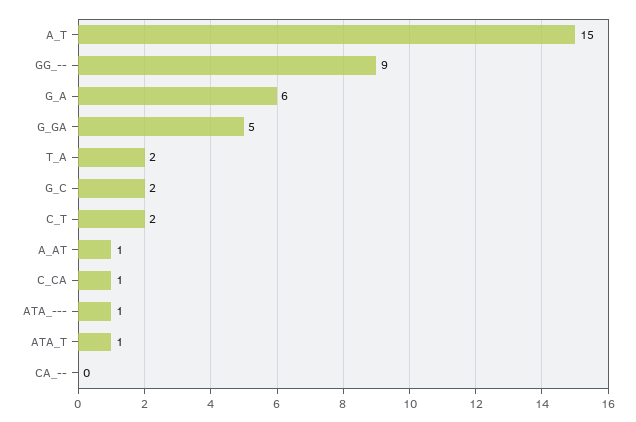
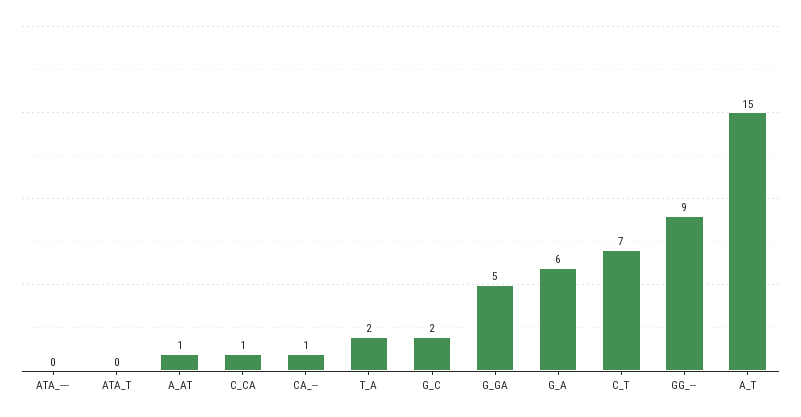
C_T: 2 -> 7
ATA_---: 1 -> 0
ATA_T: 1 -> 0
CA_--: 0 -> 1

